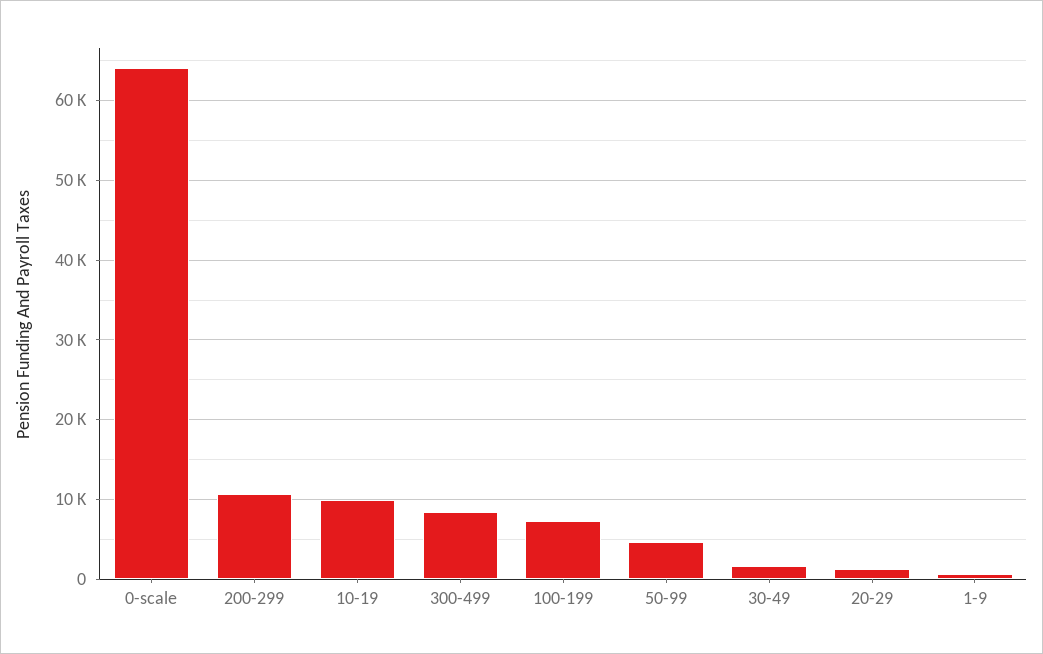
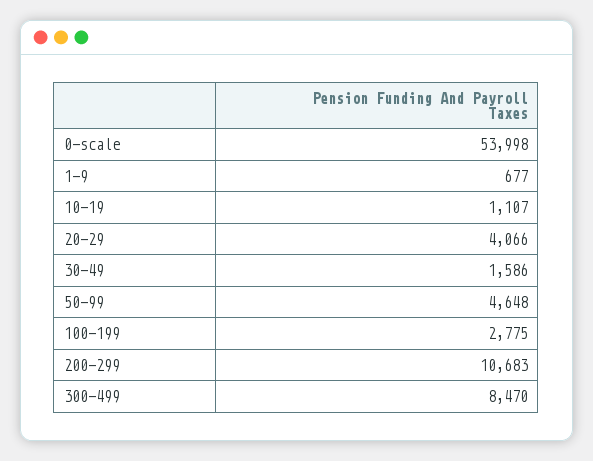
0-scale: 64000 -> 53998
10-19: 10000 -> 1107
100-199: 7000 -> 2775
20-29: 1000 -> 4066

